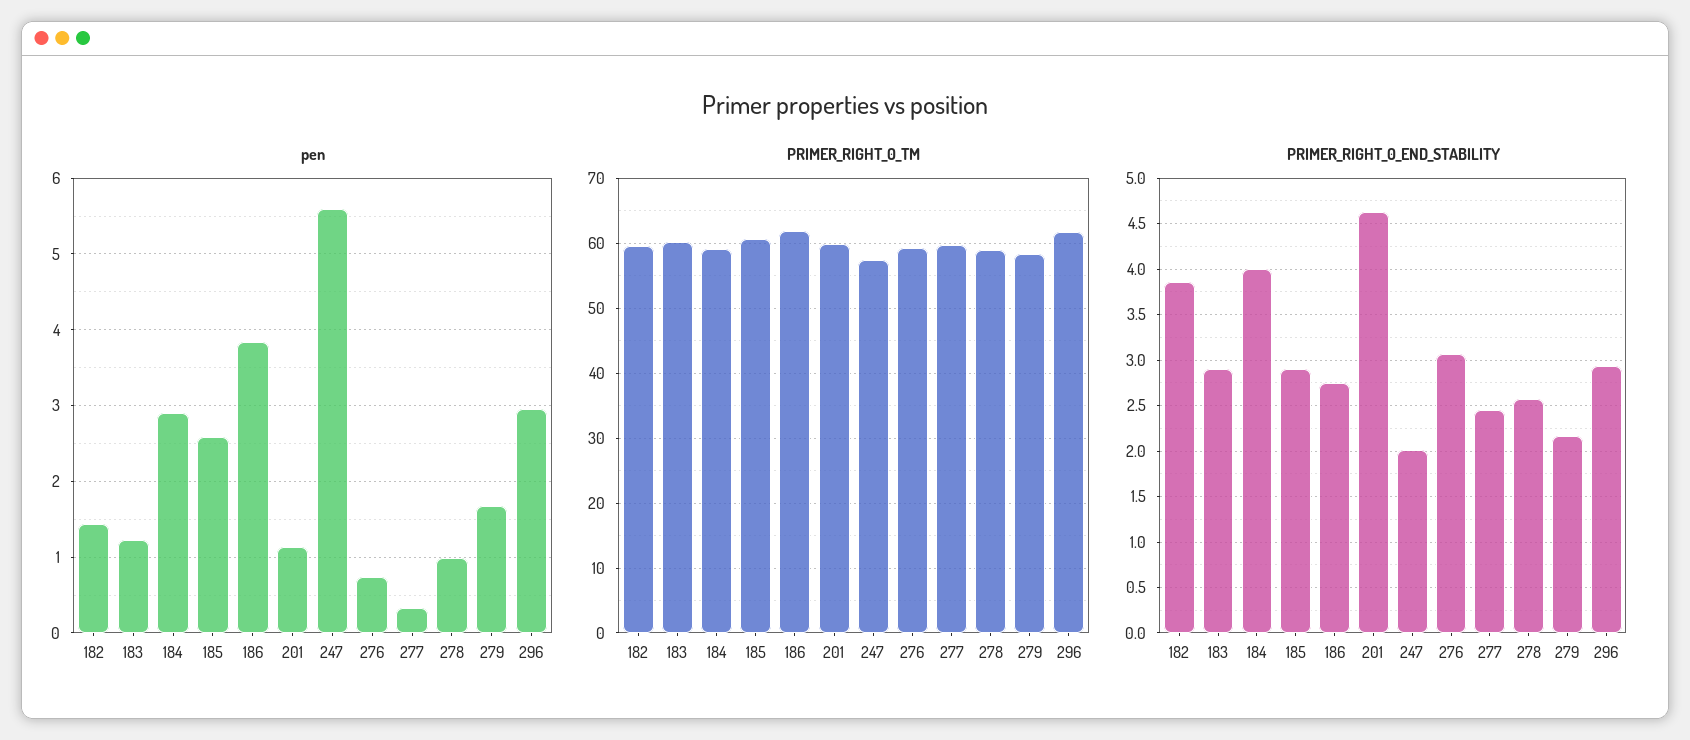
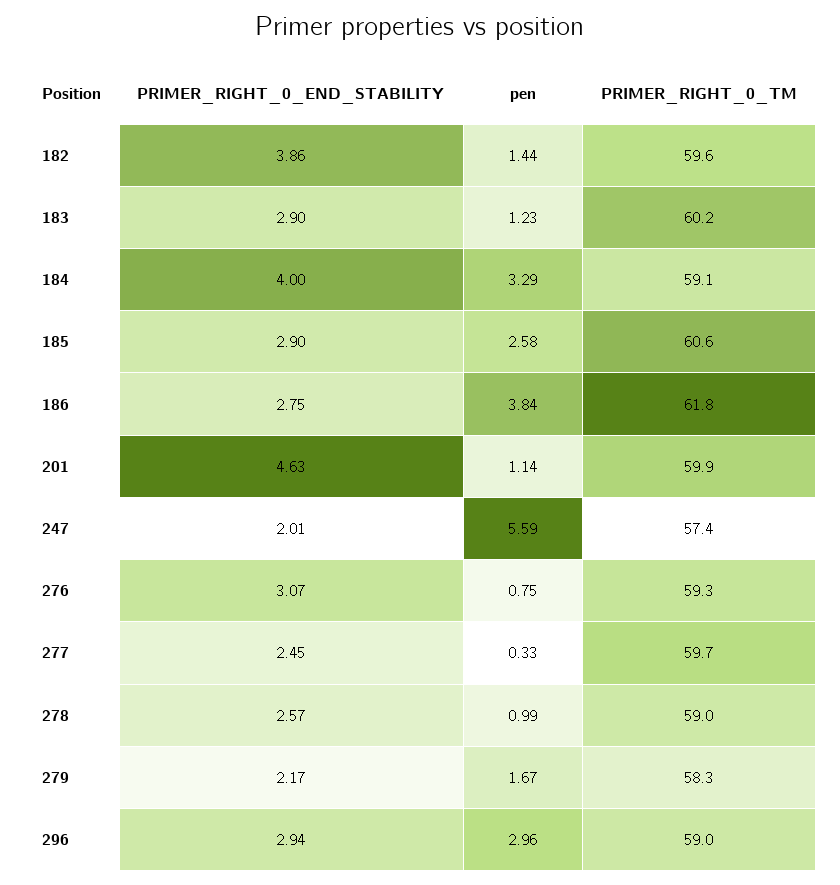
pen, 184: 2.9 -> 3.29
PRIMER_RIGHT_0_TM, 296: 62 -> 59

